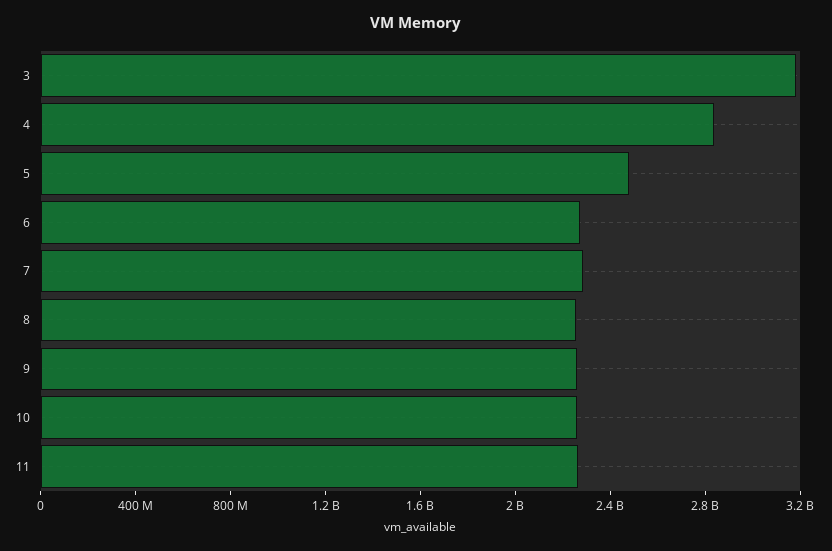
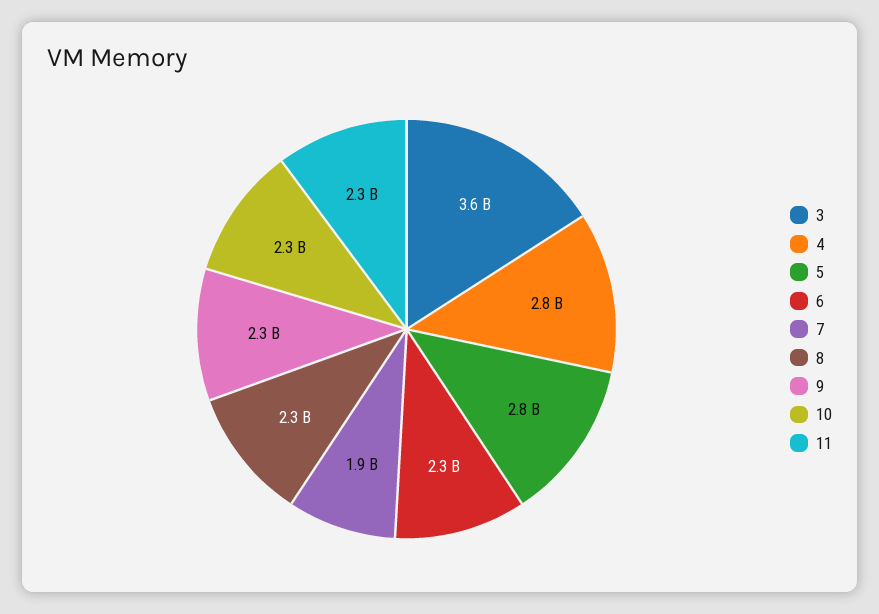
3: 3200000000 -> 3600000000
5: 2500000000 -> 2800000000
7: 2300000000 -> 1900000000

